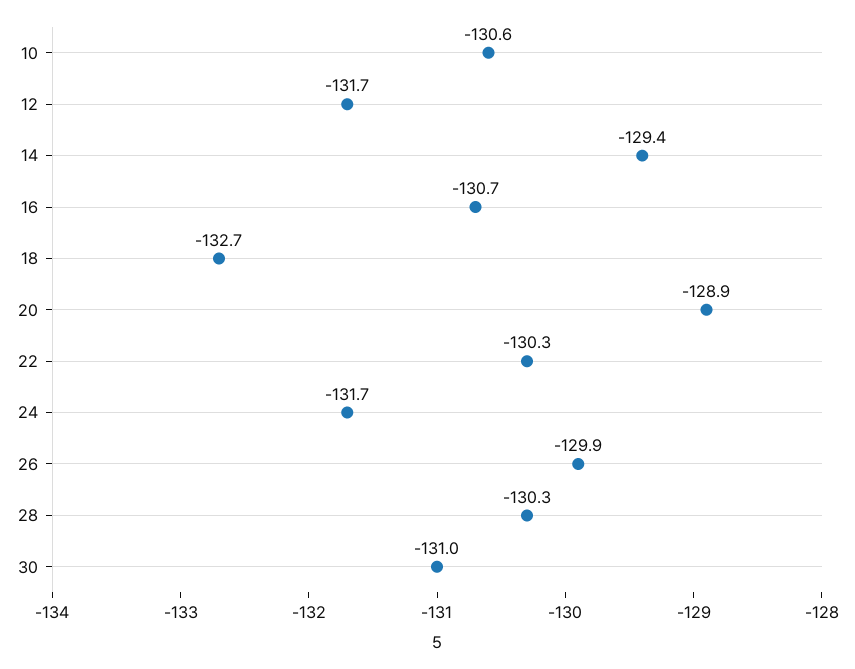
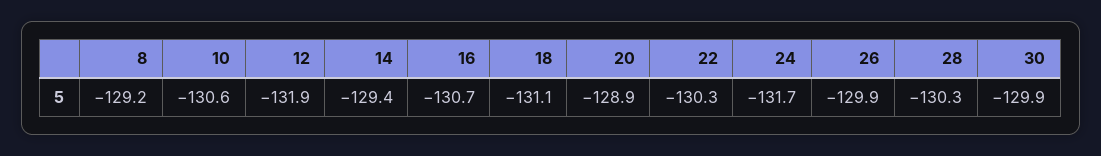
12: -131.7 -> -131.9
18: -132.7 -> -131.1
30: -131 -> -129.9
8: none -> -129.2

